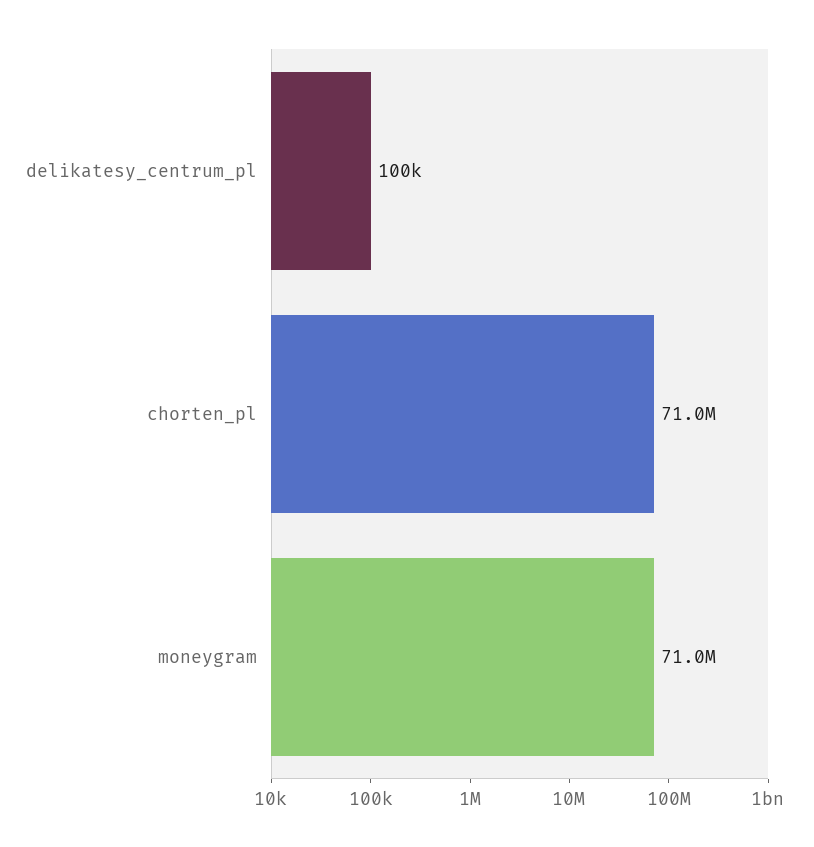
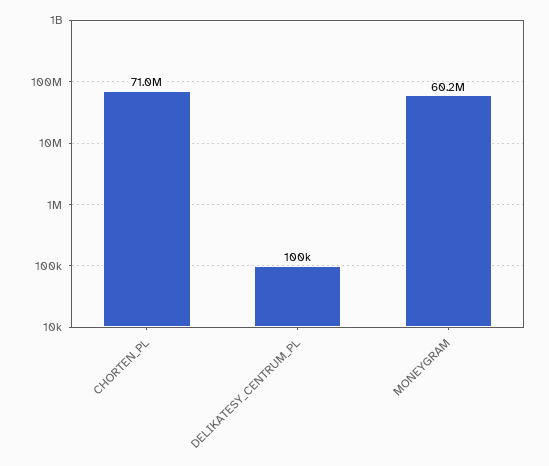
moneygram: 71000000 -> 60200000

